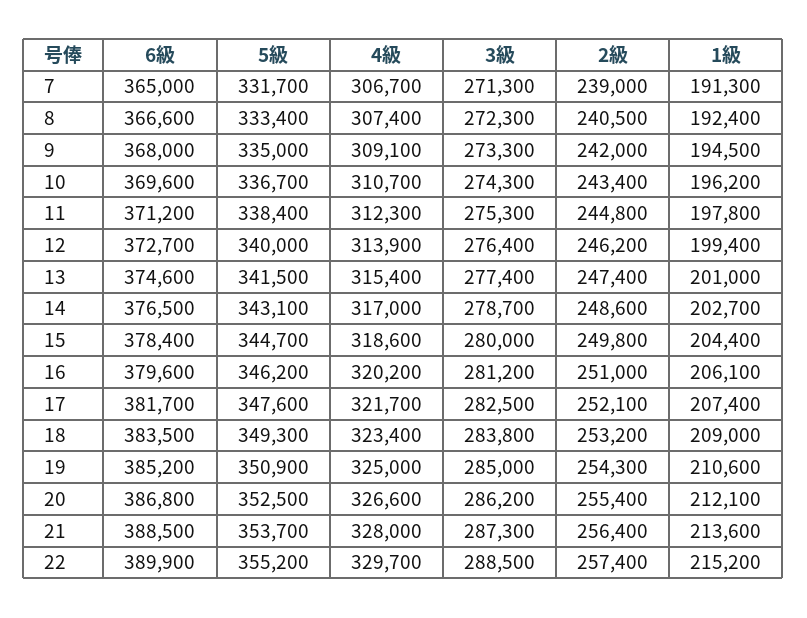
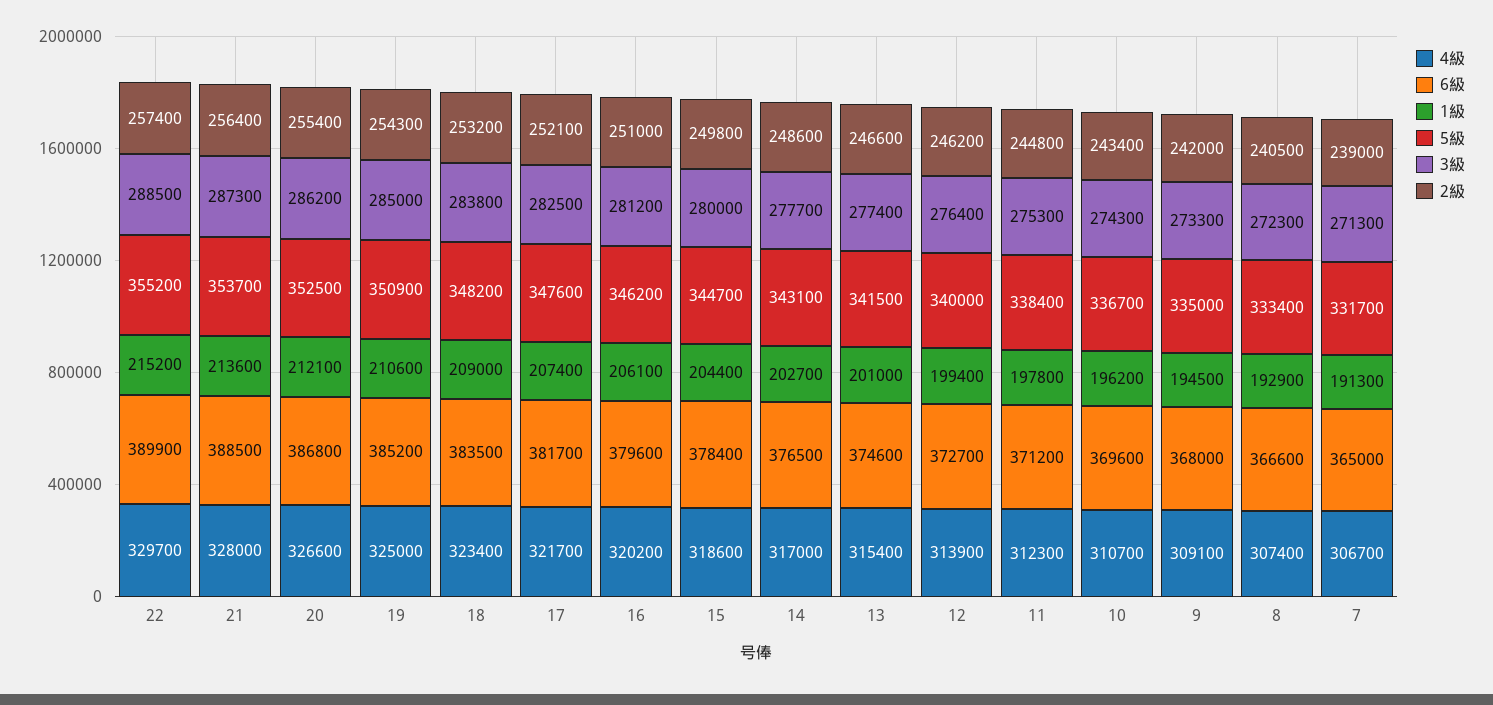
1級, 8: 192400 -> 192900
2級, 13: 247400 -> 246600
3級, 14: 278700 -> 277700
5級, 18: 349300 -> 348200

